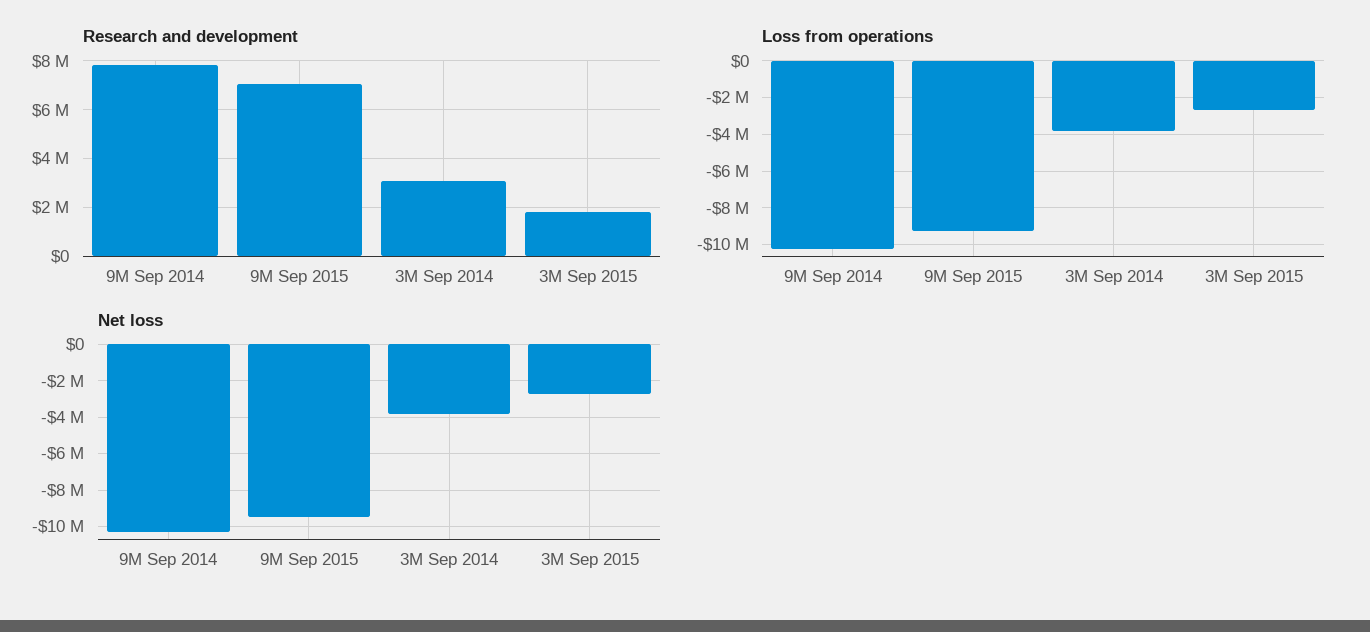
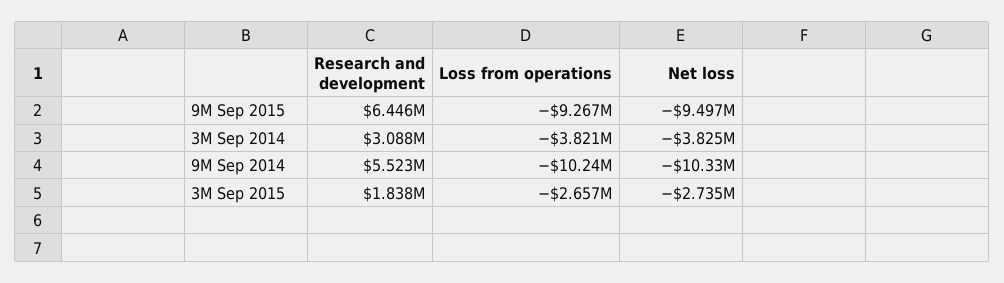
Research and development, 9M Sep 2014: 7750000 -> 5523000
Research and development, 9M Sep 2015: 7000000 -> 6446000

